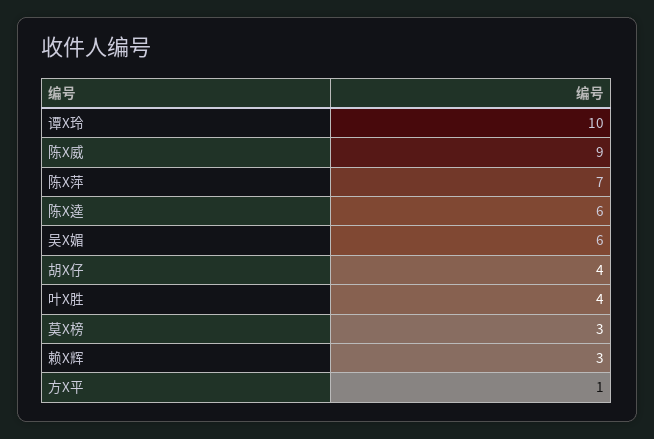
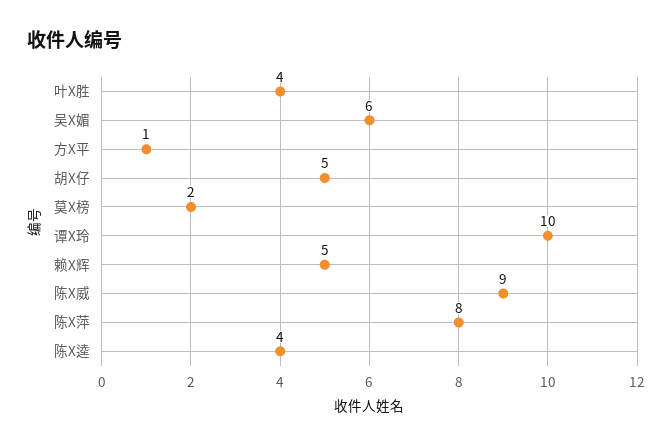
陈X萍: 7 -> 8
陈X逵: 6 -> 4
胡X仔: 4 -> 5
莫X榜: 3 -> 2
赖X辉: 3 -> 5

